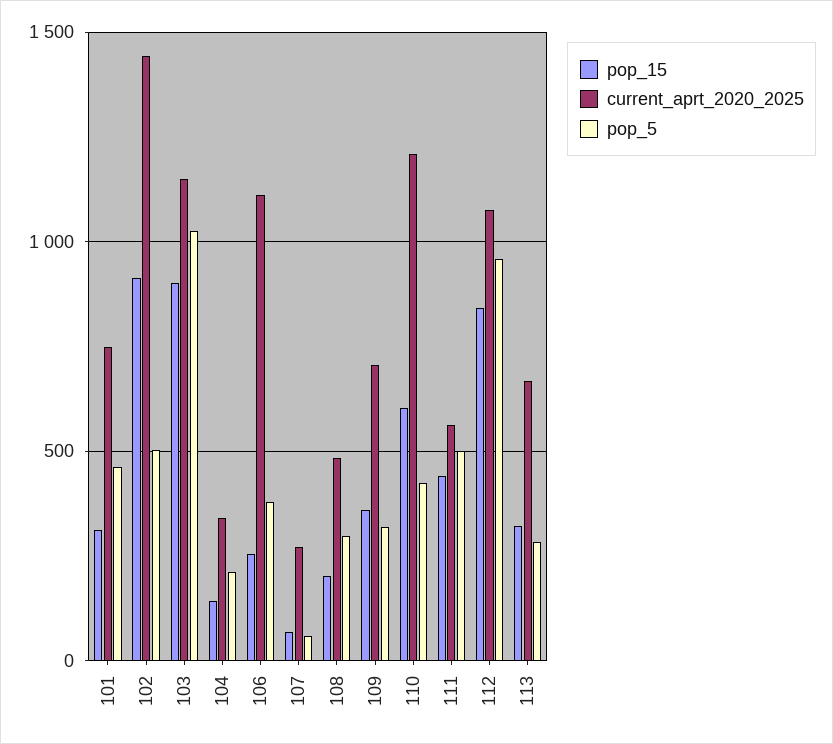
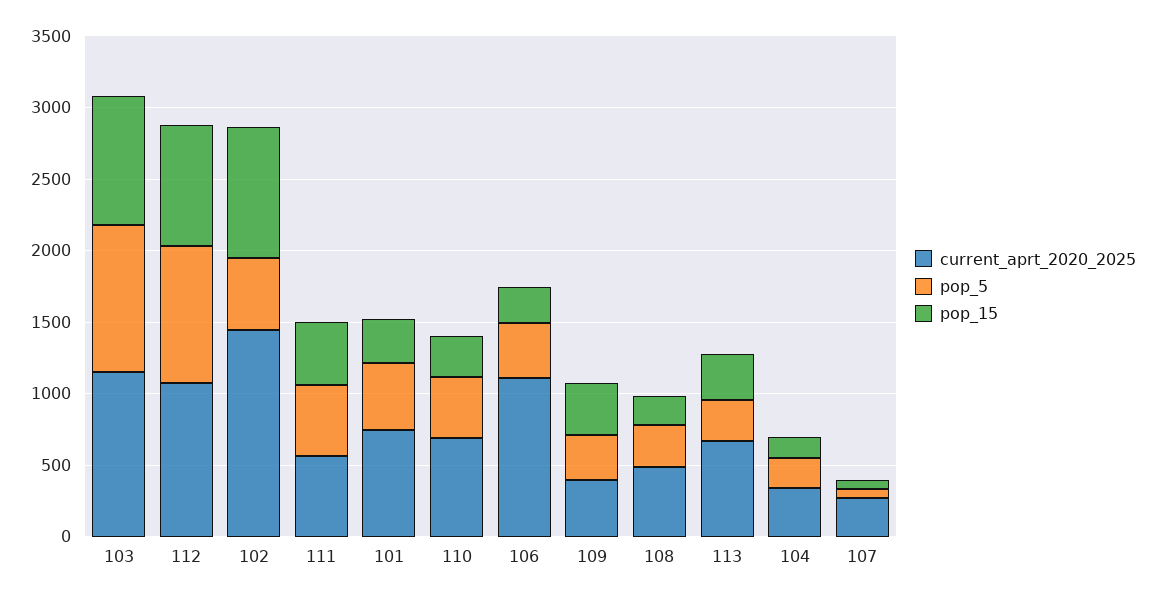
current_aprt_2020_2025, 109: 700 -> 400
pop_15, 110: 600 -> 300
current_aprt_2020_2025, 110: 1200 -> 700

